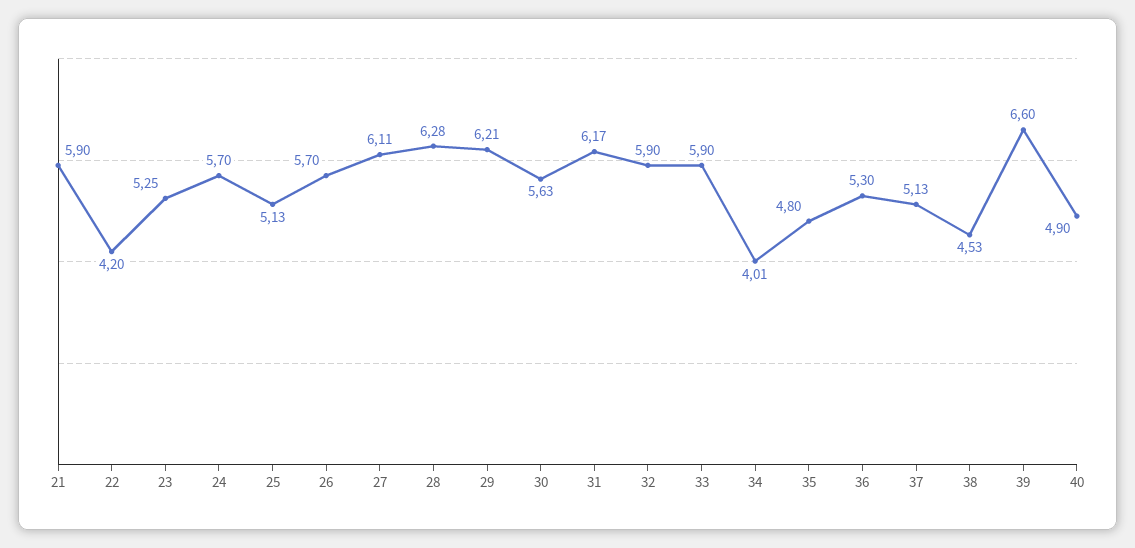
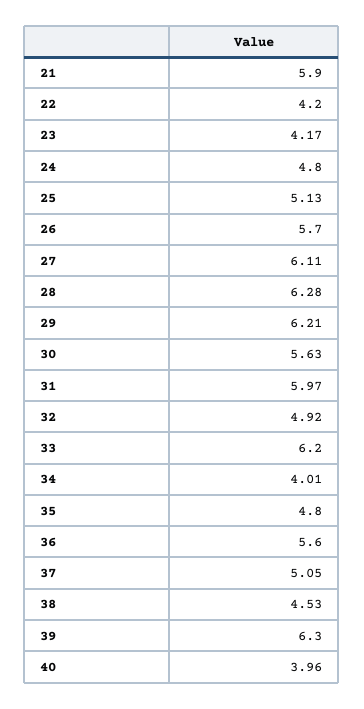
23: 5.25 -> 4.17
24: 5.7 -> 4.8
31: 6.17 -> 5.97
32: 5.9 -> 4.92
33: 5.9 -> 6.2
36: 5.3 -> 5.6
37: 5.13 -> 5.05
39: 6.6 -> 6.3
40: 4.9 -> 3.96

